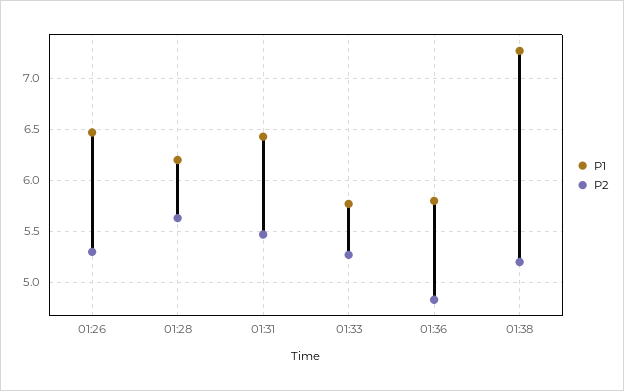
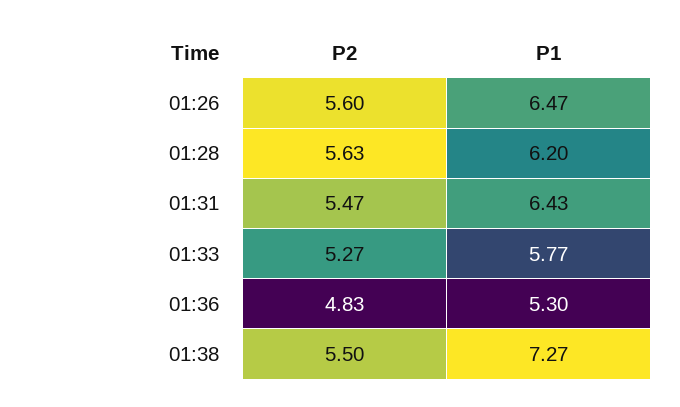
P2, 01:26: 5.3 -> 5.6
P1, 01:36: 5.8 -> 5.3
P2, 01:38: 5.2 -> 5.5

